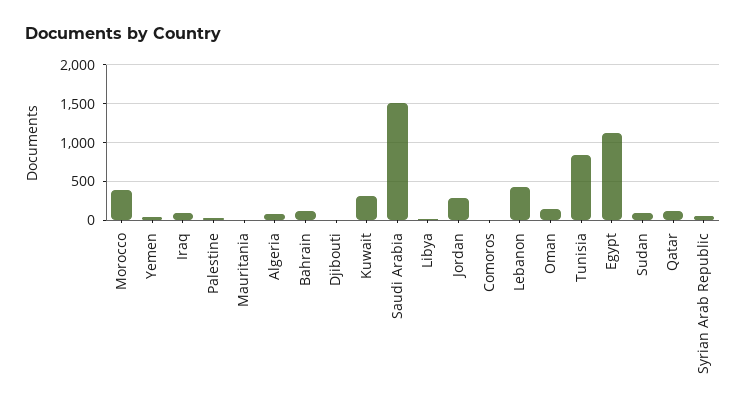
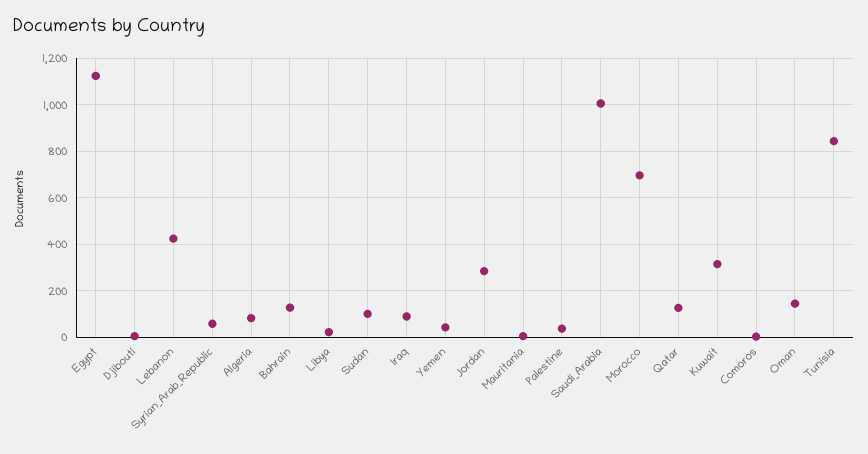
Morocco: 400 -> 700
Saudi Arabia: 1500 -> 1000

